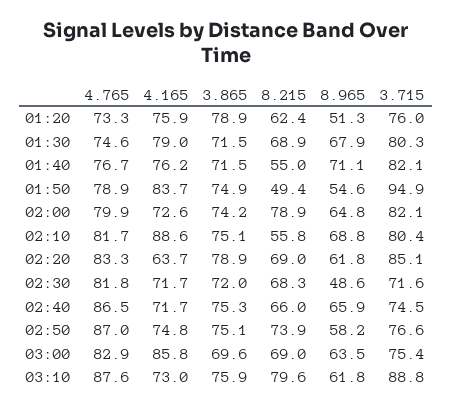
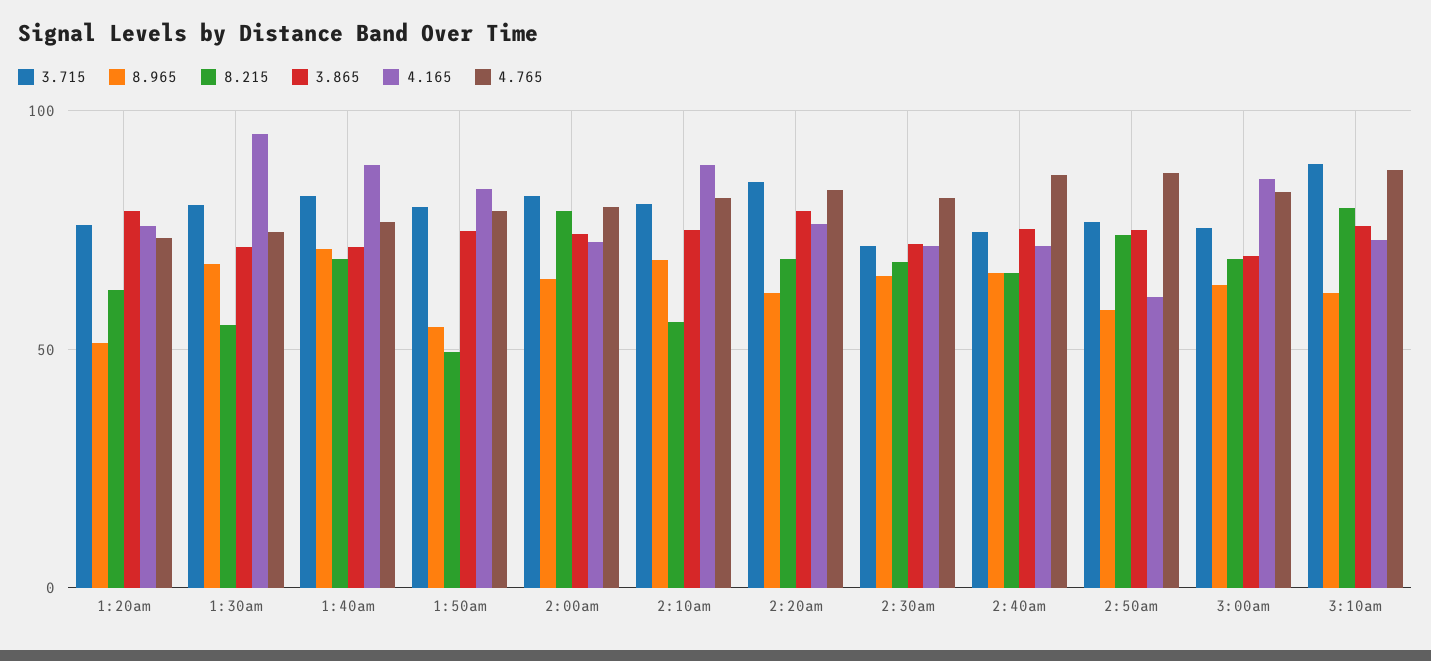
4.165, 01:30: 79 -> 95
8.215, 01:30: 68.9 -> 55
4.165, 01:40: 76.2 -> 90
8.215, 01:40: 55 -> 70
3.715, 01:50: 94.9 -> 80
4.165, 02:20: 63.7 -> 75
8.965, 02:30: 48.6 -> 65
4.165, 02:50: 74.8 -> 60

